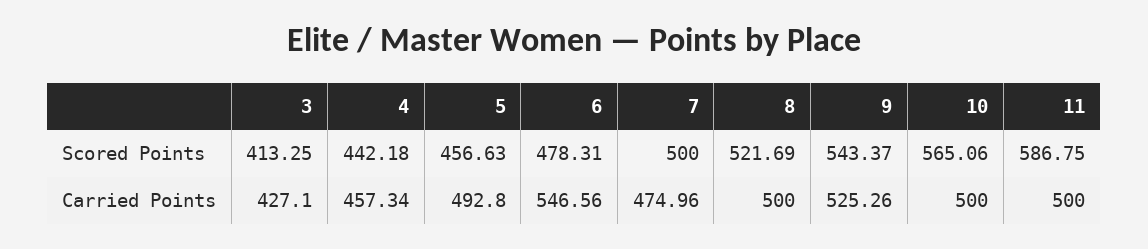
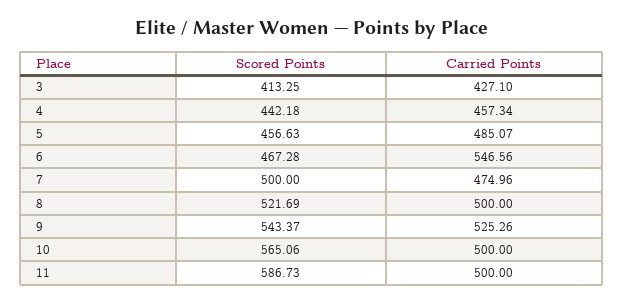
6, Scored Points: 478.31 -> 467.28
11, Scored Points: 586.75 -> 586.73
5, Carried Points: 492.8 -> 485.07

